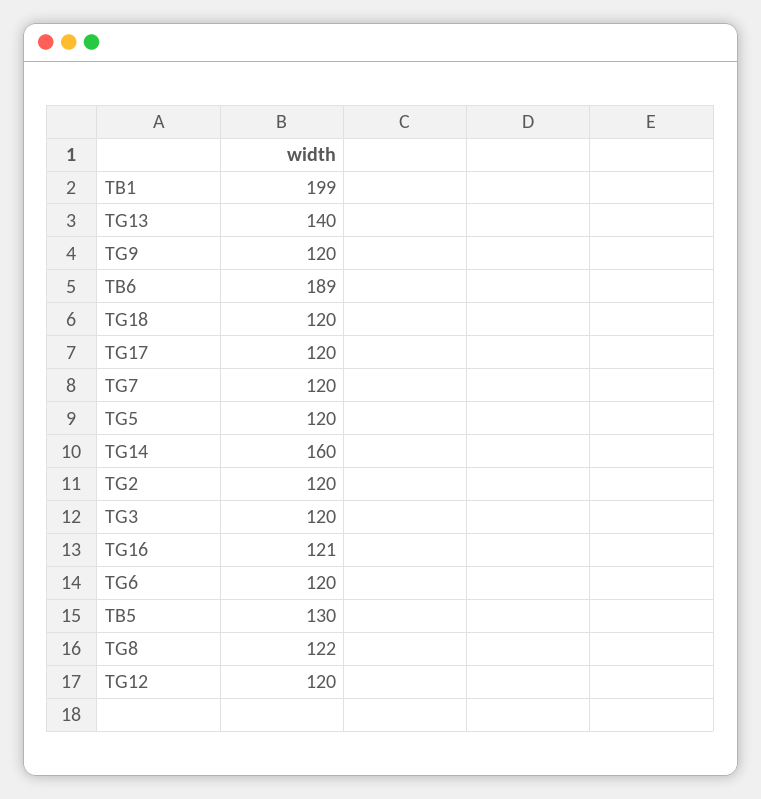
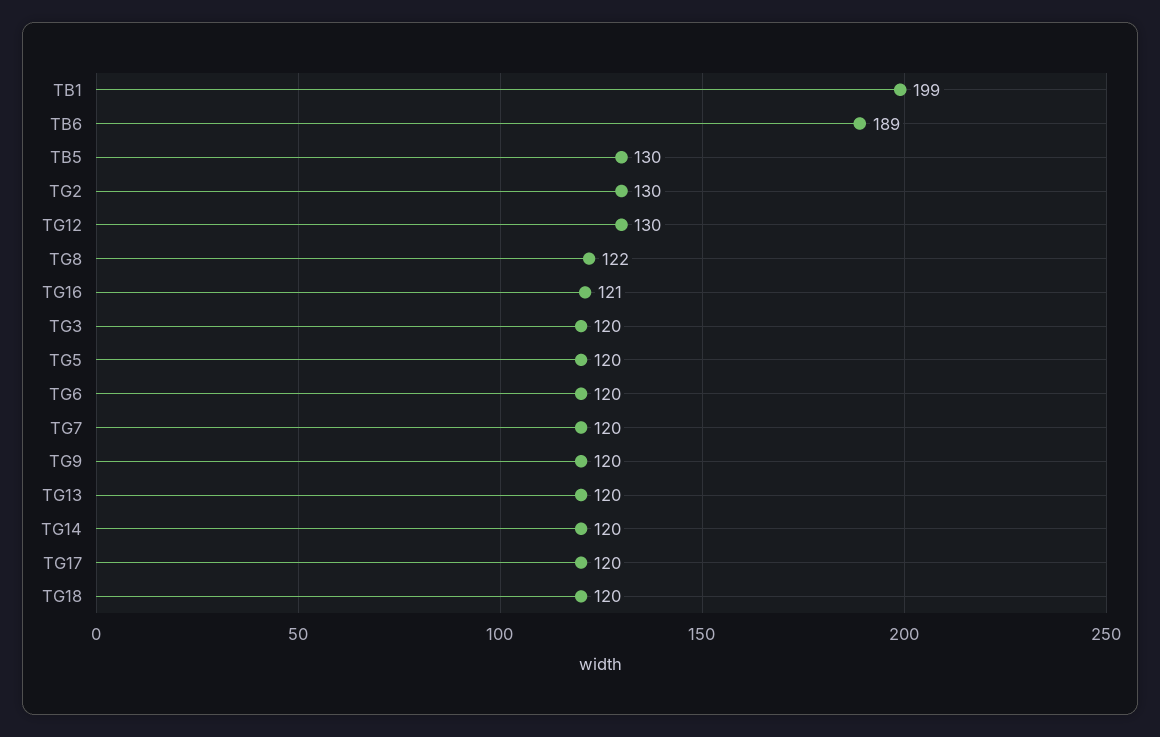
TG13: 140 -> 120
TG14: 160 -> 120
TG2: 120 -> 130
TG12: 120 -> 130

